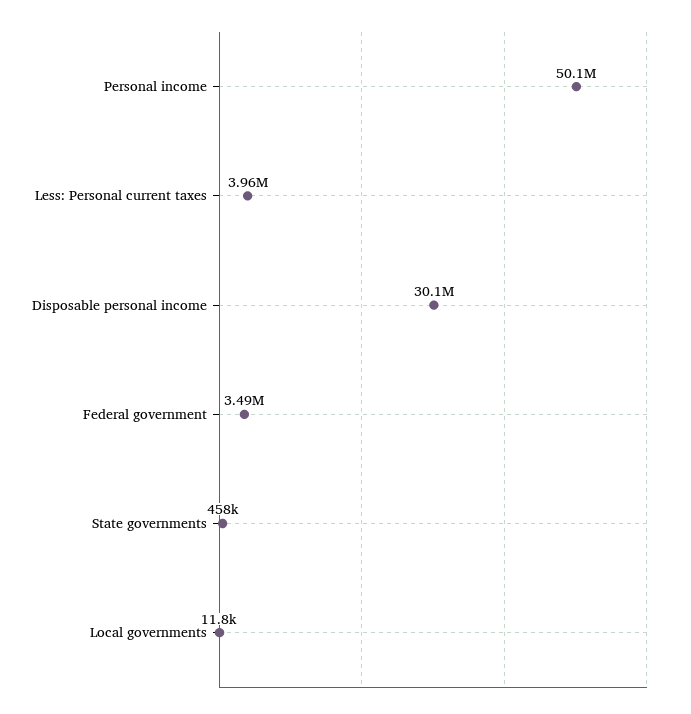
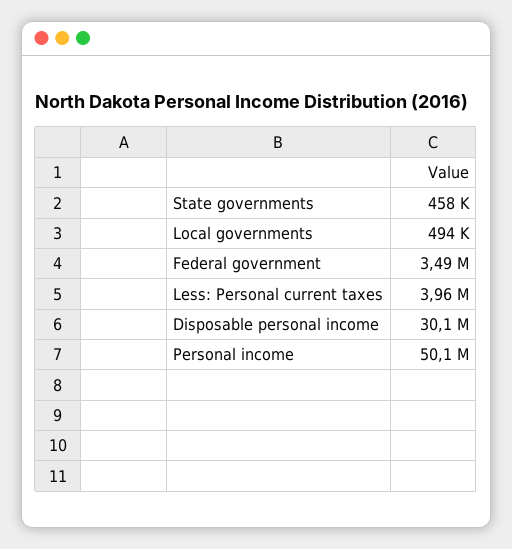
Local governments: 11800 -> 494000

